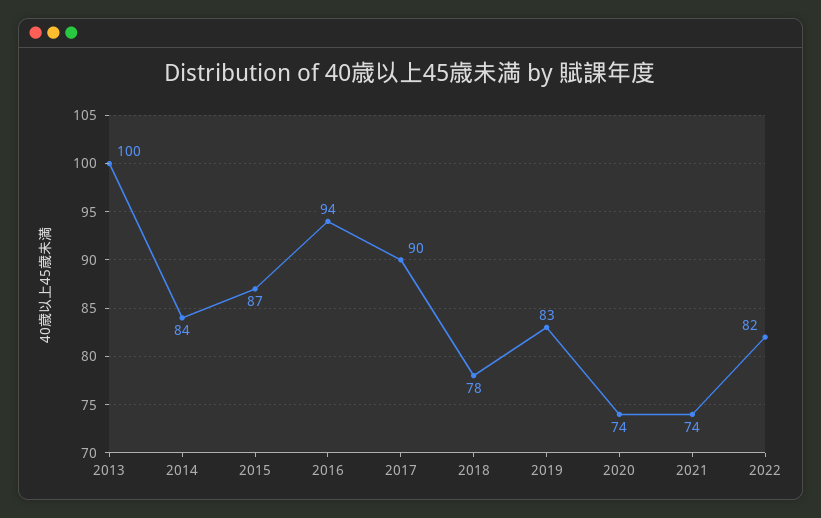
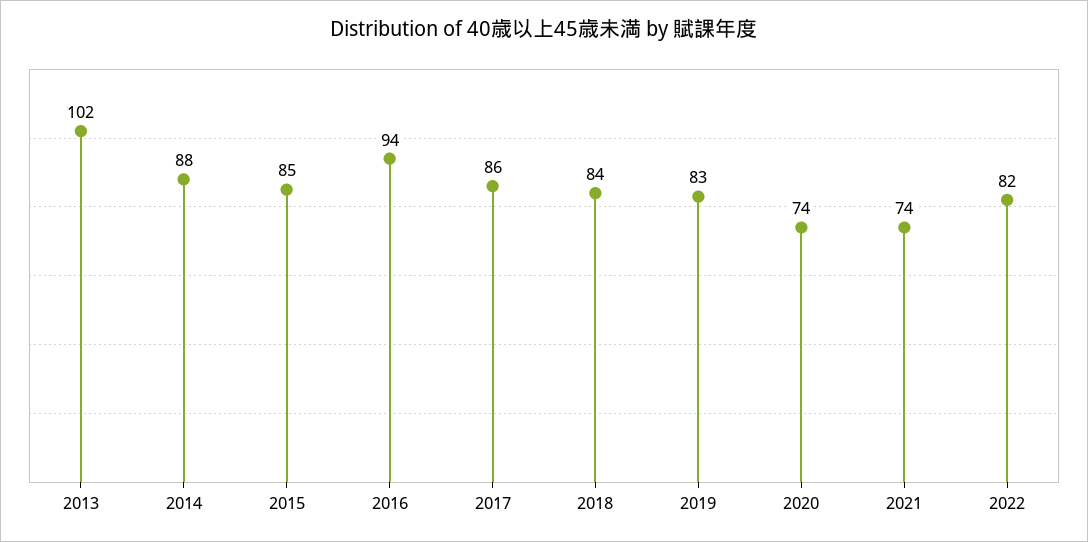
2013: 100 -> 102
2014: 84 -> 88
2015: 87 -> 85
2017: 90 -> 86
2018: 78 -> 84

